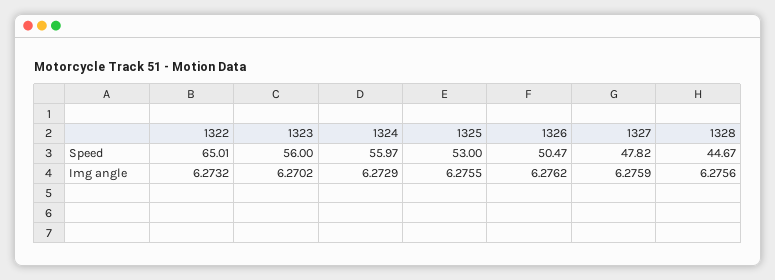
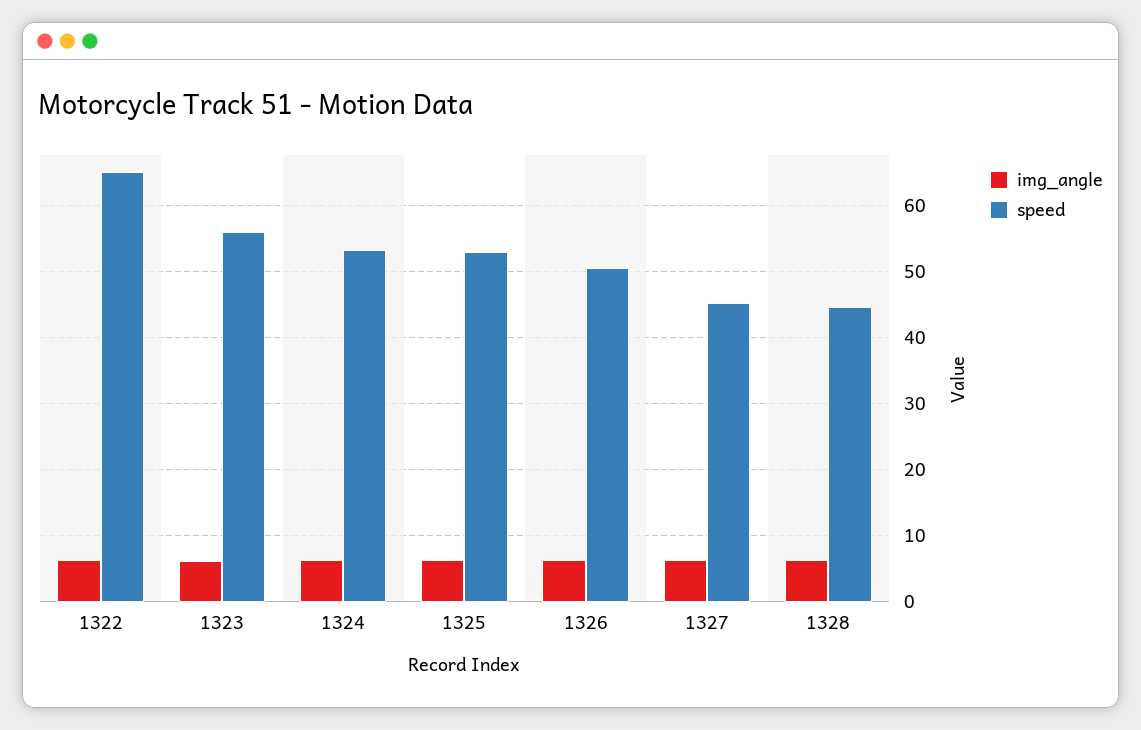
Speed, 1324: 55.97 -> 53
Speed, 1327: 47.82 -> 45

